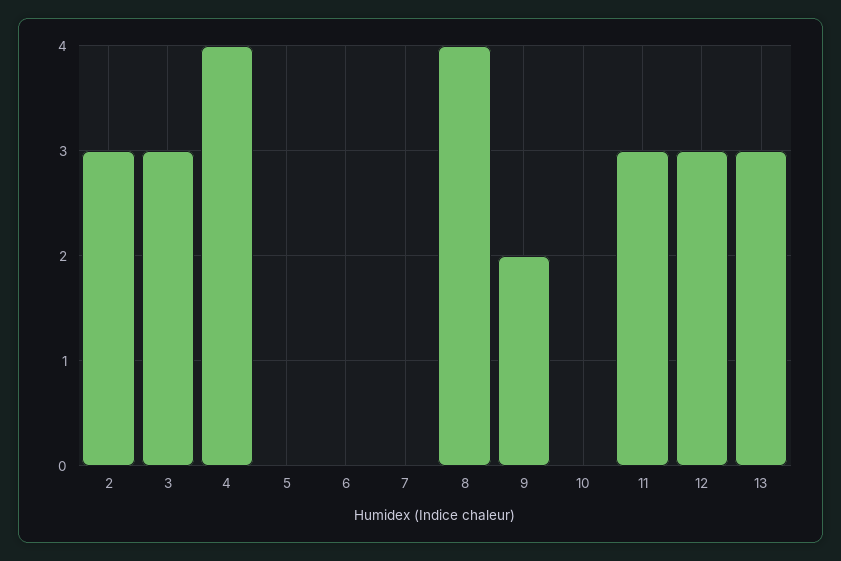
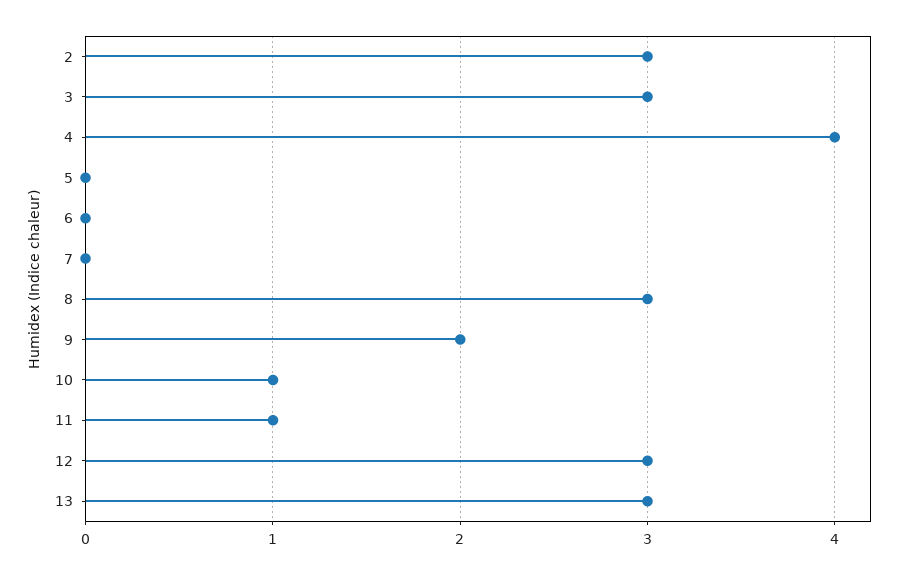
8: 4 -> 3
10: 0 -> 1
11: 3 -> 1

